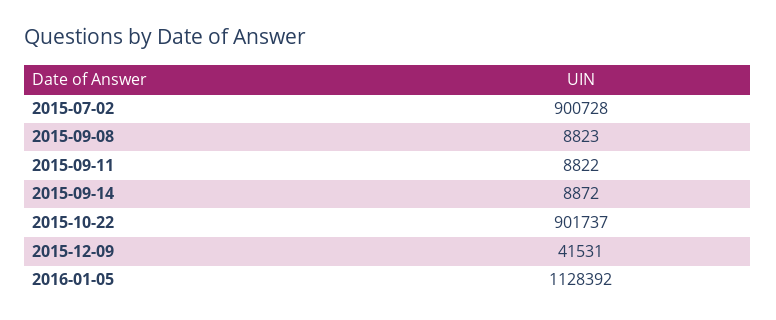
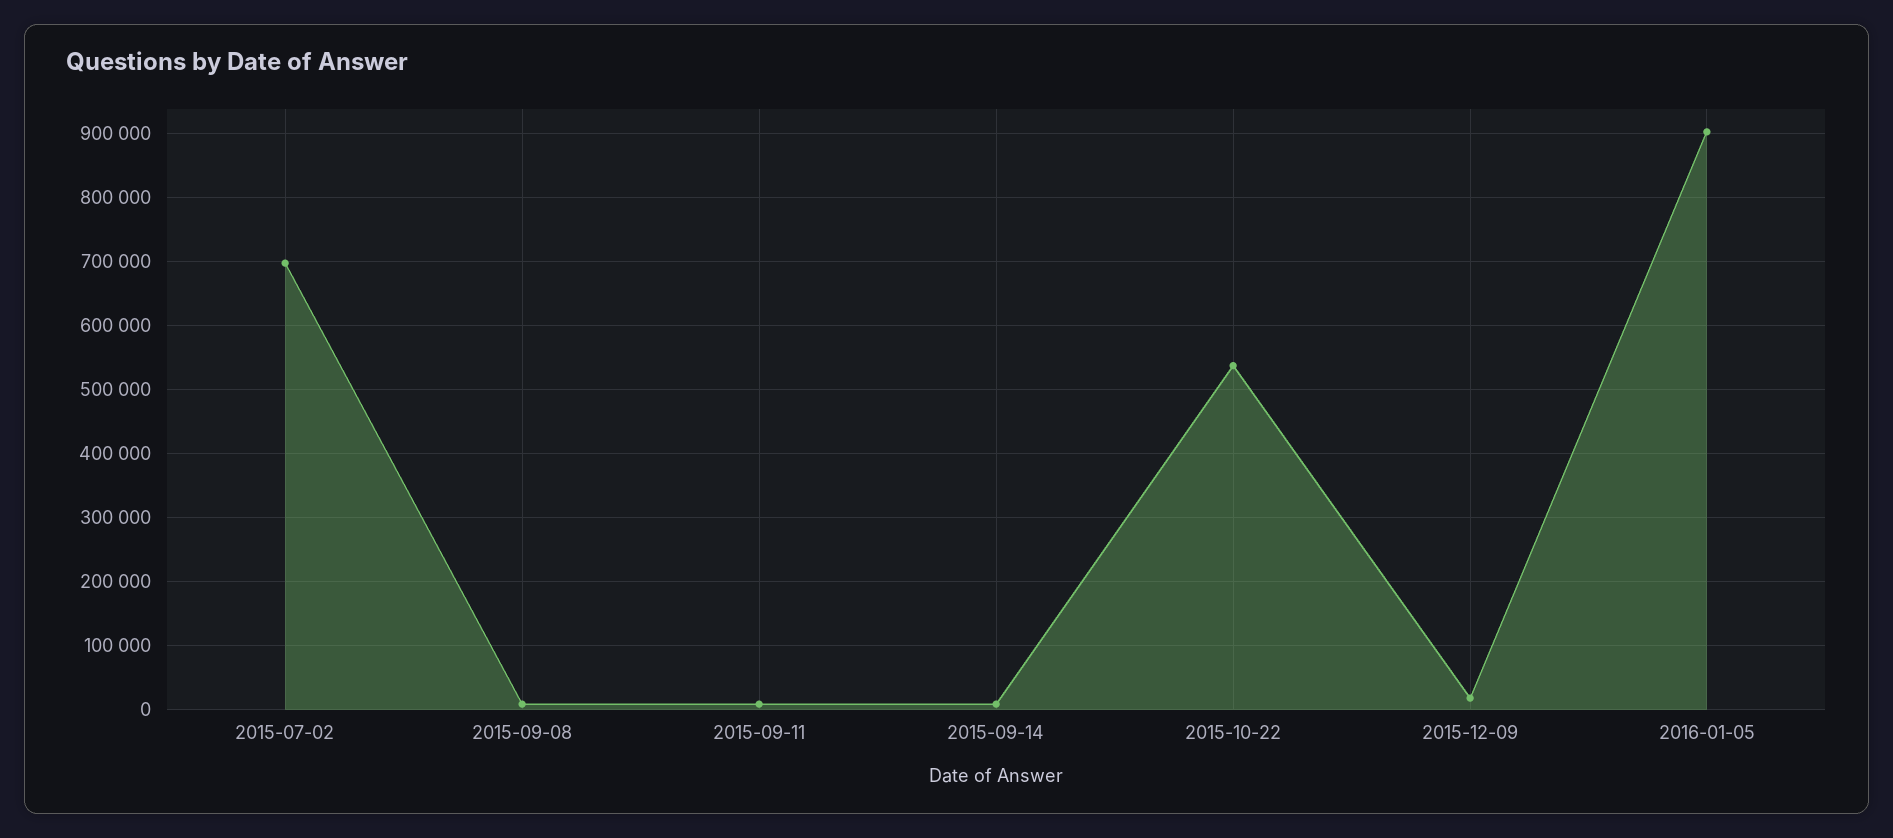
2015-07-02: 900728 -> 700000
2015-10-22: 901737 -> 540000
2015-12-09: 41531 -> 20000
2016-01-05: 1128392 -> 900000

